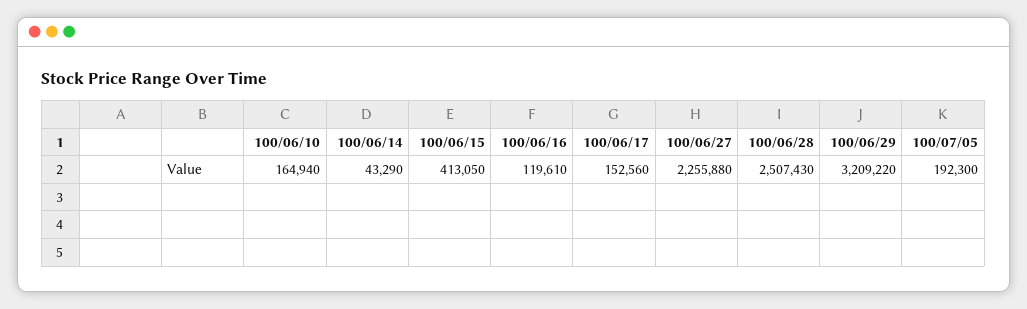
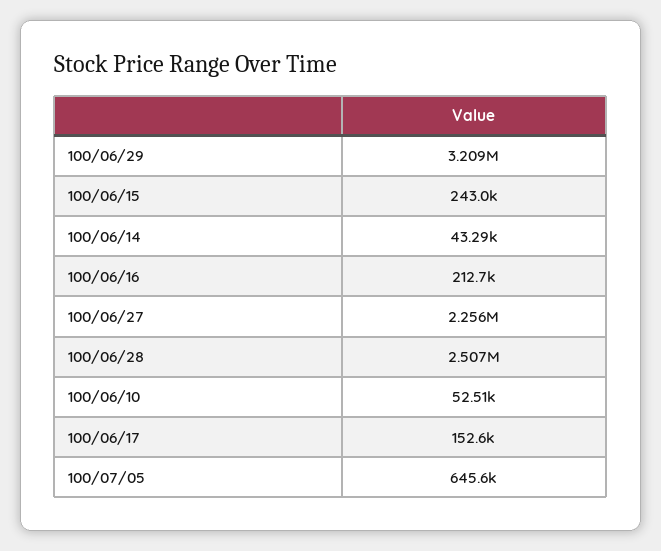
100/06/10: 164940 -> 52510
100/06/15: 413050 -> 243000
100/06/16: 119610 -> 212700
100/07/05: 192300 -> 645600

